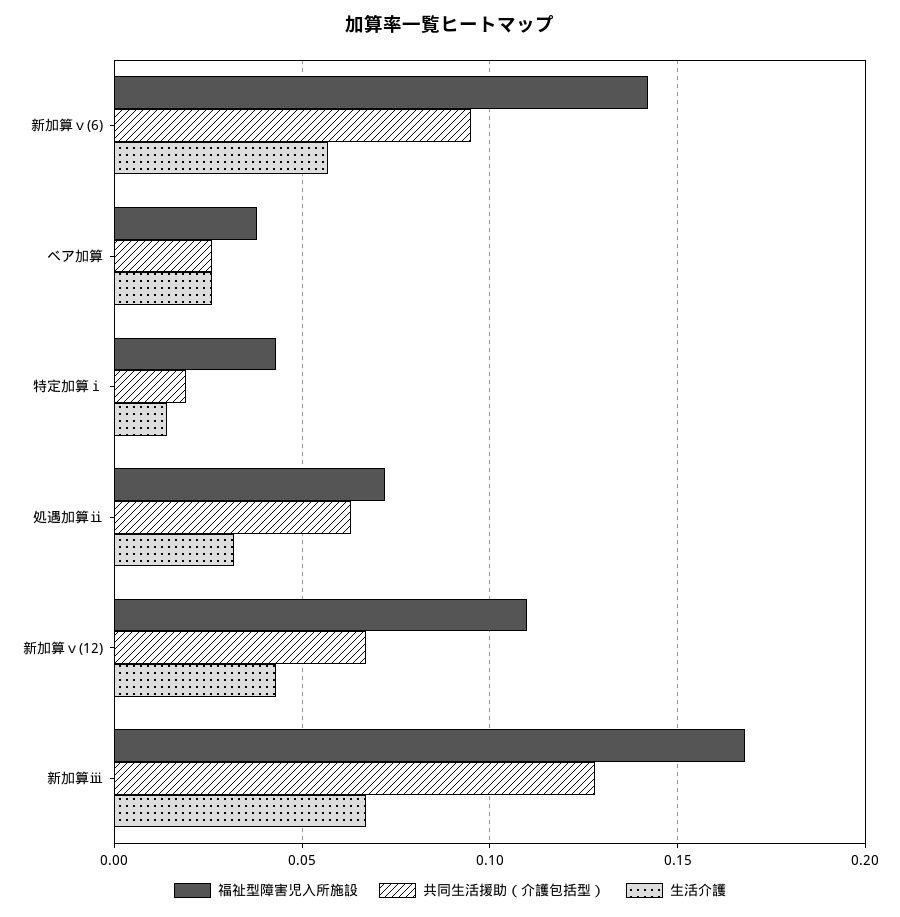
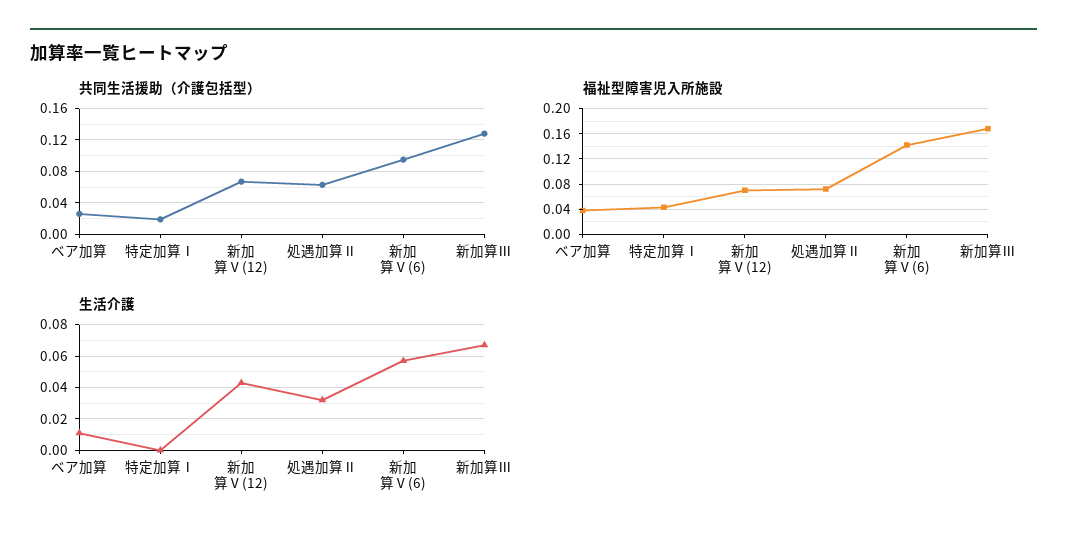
生活介護, ベア加算: 0.025 -> 0.01
生活介護, 特定加算ⅰ: 0.015 -> 0
福祉型障害児入所施設, 新加算ⅴ(12): 0.11 -> 0.07

